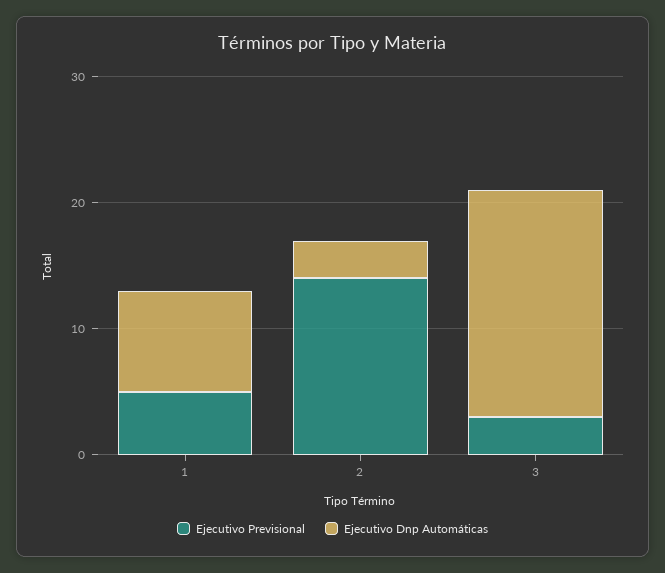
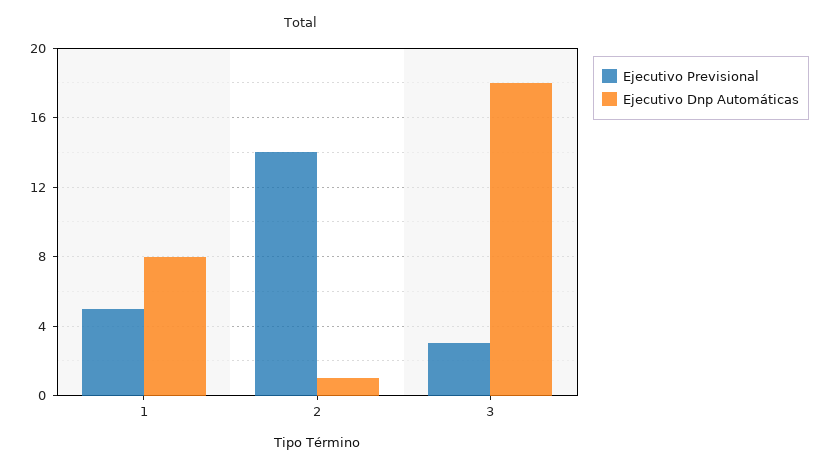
Ejecutivo Dnp Automáticas, 2: 3 -> 1

